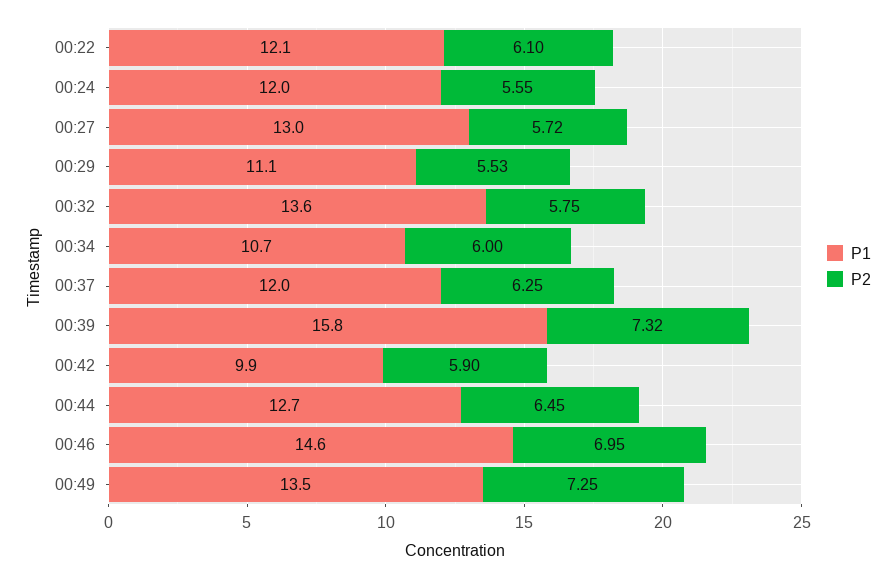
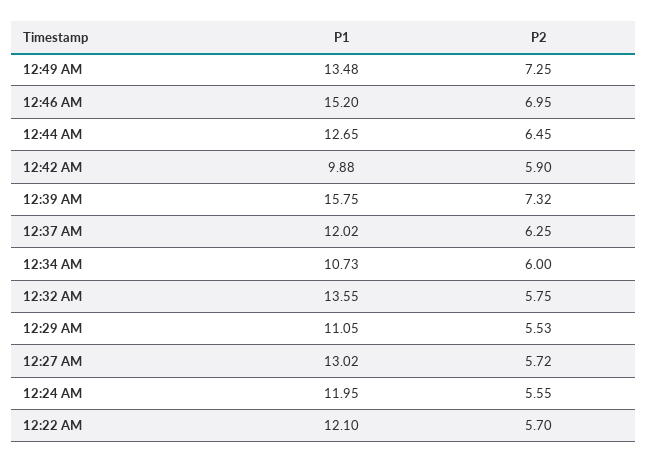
P2, 00:22: 6.1 -> 5.7
P1, 00:46: 14.6 -> 15.2

